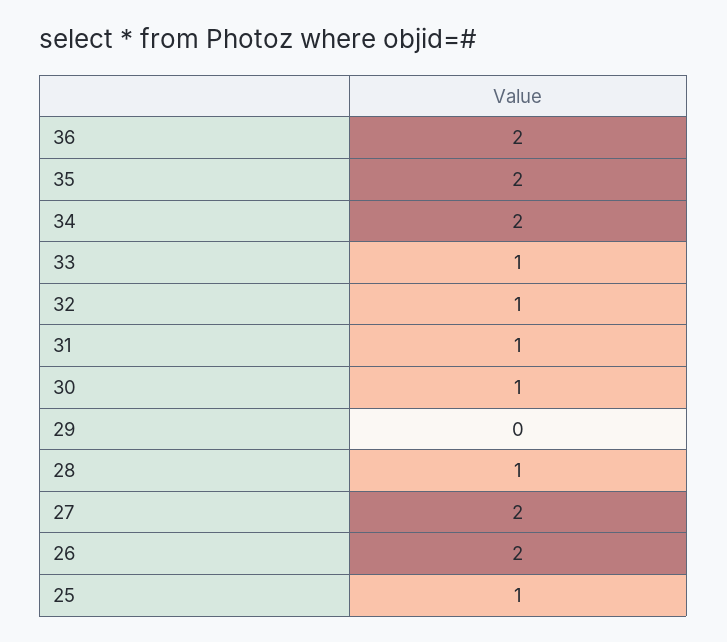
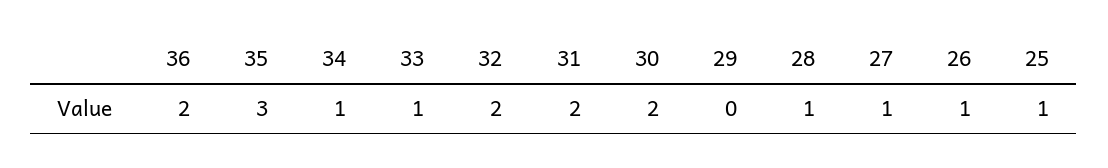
35: 2 -> 3
34: 2 -> 1
32: 1 -> 2
31: 1 -> 2
30: 1 -> 2
27: 2 -> 1
26: 2 -> 1

